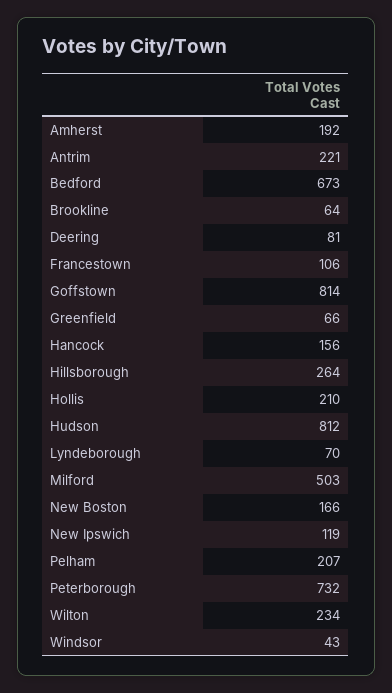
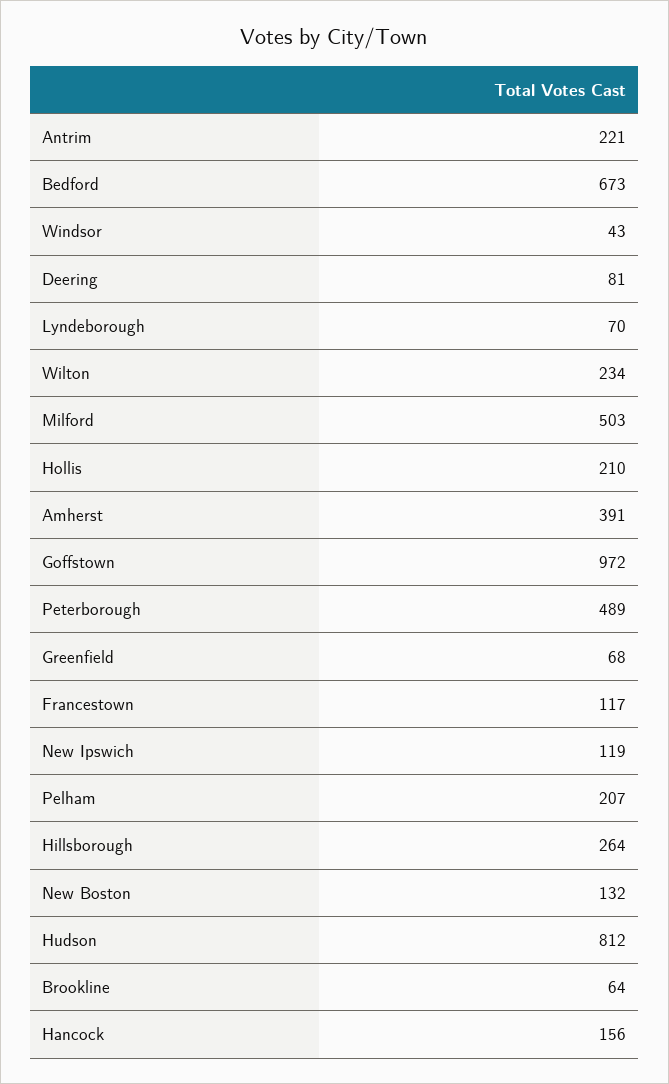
Amherst: 192 -> 391
Francestown: 106 -> 117
Goffstown: 814 -> 972
Greenfield: 66 -> 68
New Boston: 166 -> 132
Peterborough: 732 -> 489

